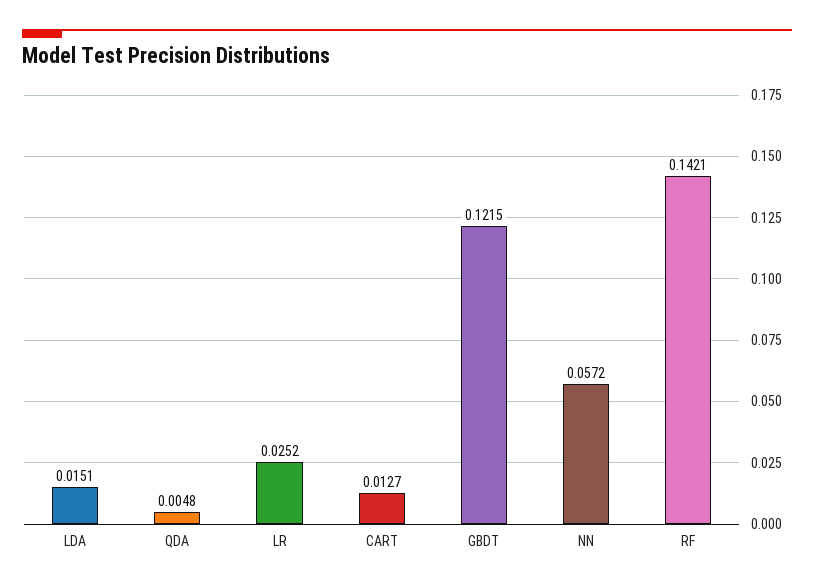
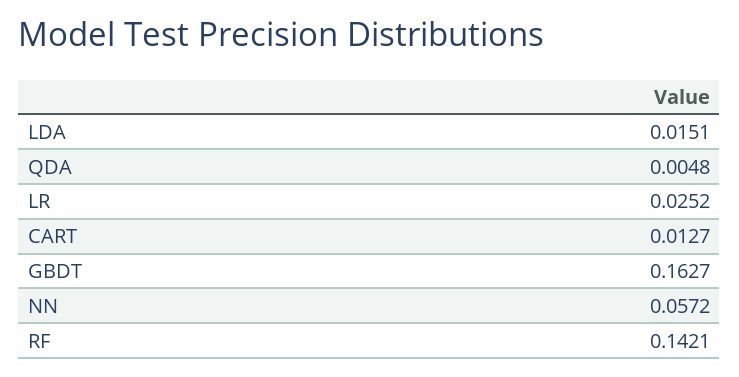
GBDT: 0.1215 -> 0.1627

